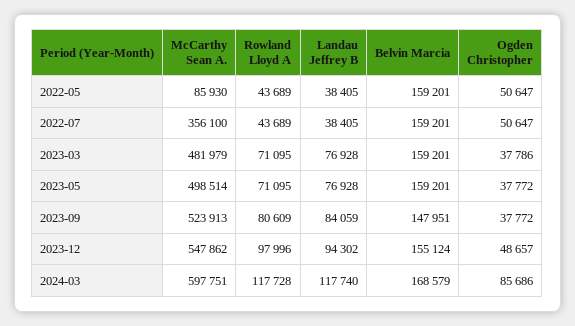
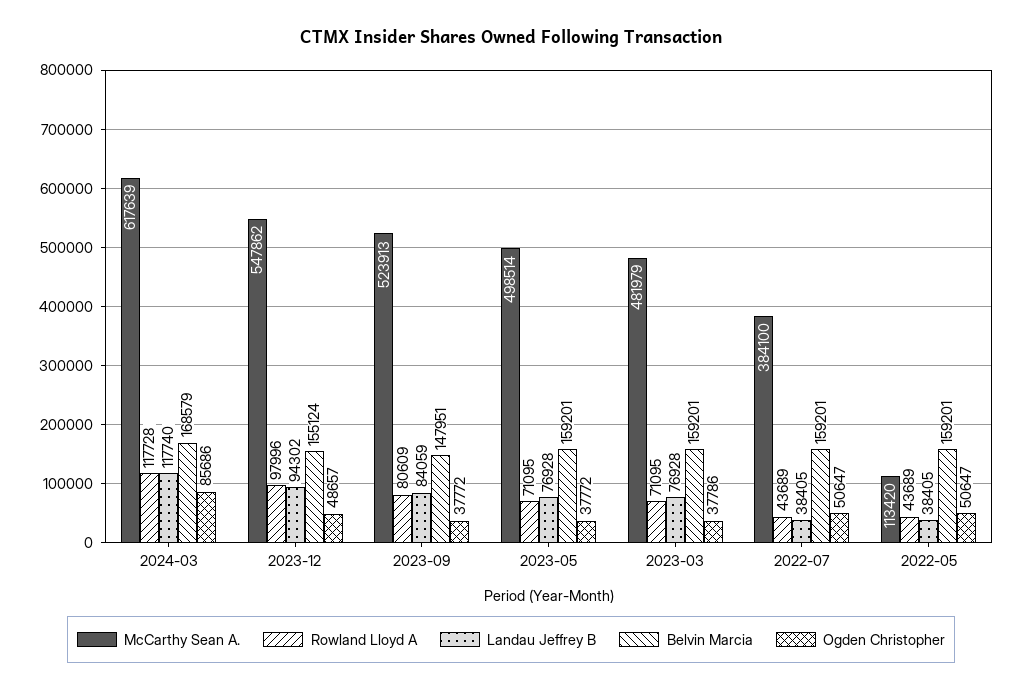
McCarthy Sean A., 2022-05: 85930 -> 113420
McCarthy Sean A., 2022-07: 356100 -> 384100
McCarthy Sean A., 2024-03: 597751 -> 617639

